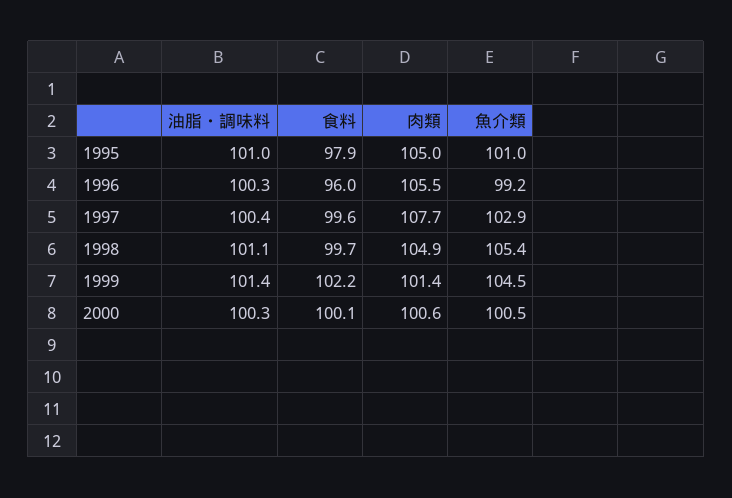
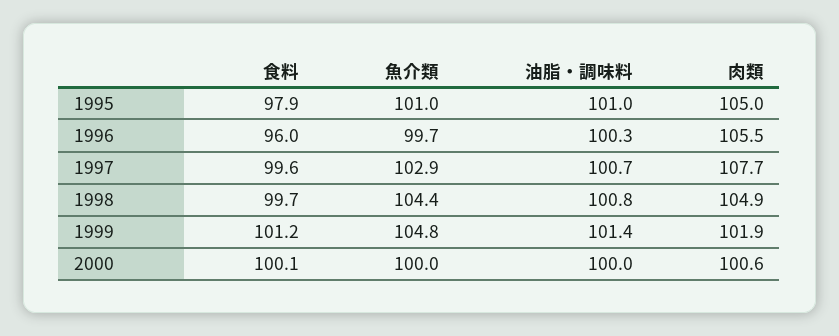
魚介類, 1996: 99.2 -> 99.7
油脂・調味料, 1997: 100.4 -> 100.7
油脂・調味料, 1998: 101.1 -> 100.8
魚介類, 1998: 105.4 -> 104.4
食料, 1999: 102.2 -> 101.2
肉類, 1999: 101.4 -> 101.9
魚介類, 1999: 104.5 -> 104.8
油脂・調味料, 2000: 100.3 -> 100
魚介類, 2000: 100.5 -> 100

